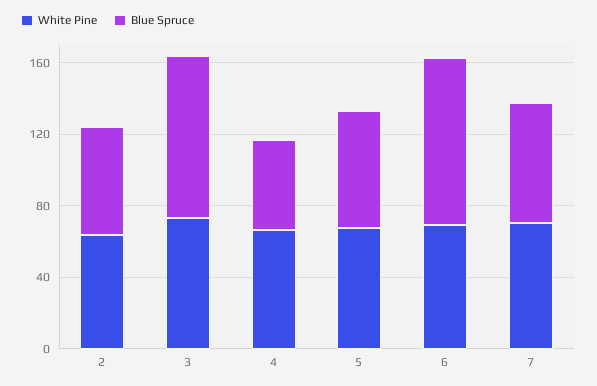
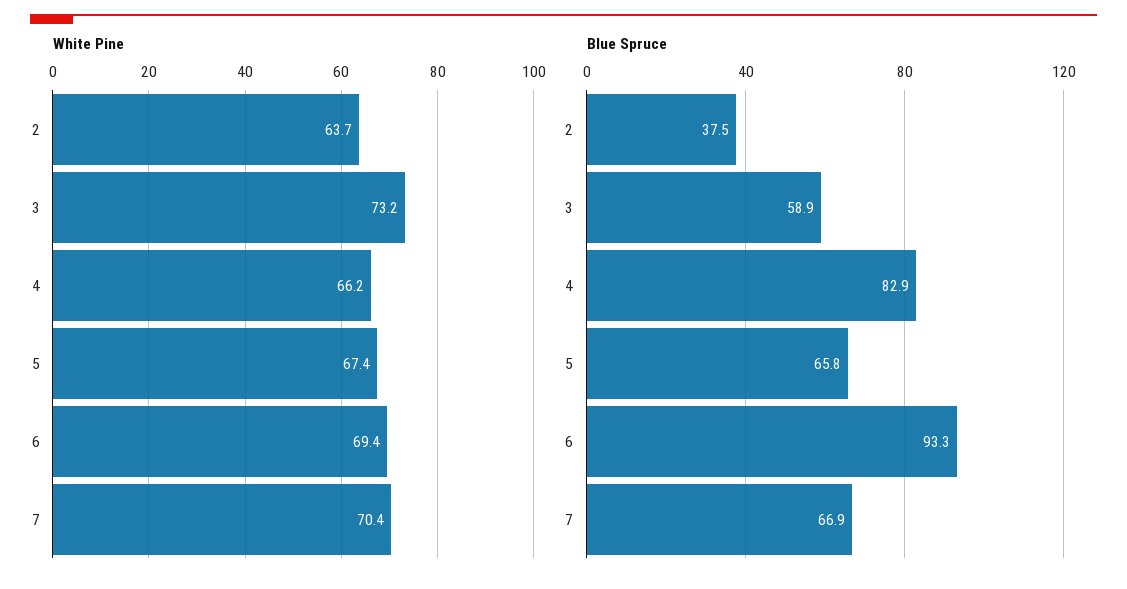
Blue Spruce, 2: 60 -> 37.5
Blue Spruce, 3: 90 -> 58.9
Blue Spruce, 4: 50 -> 82.9

